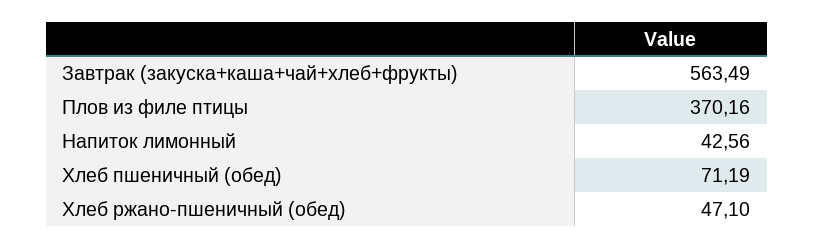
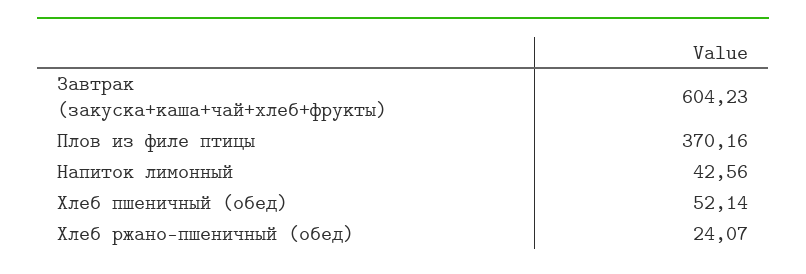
Завтрак (закуска+каша+чай+хлеб+фрукты): 563.49 -> 604.23
Хлеб пшеничный (обед): 71.19 -> 52.14
Хлеб ржано-пшеничный (обед): 47.1 -> 24.07

